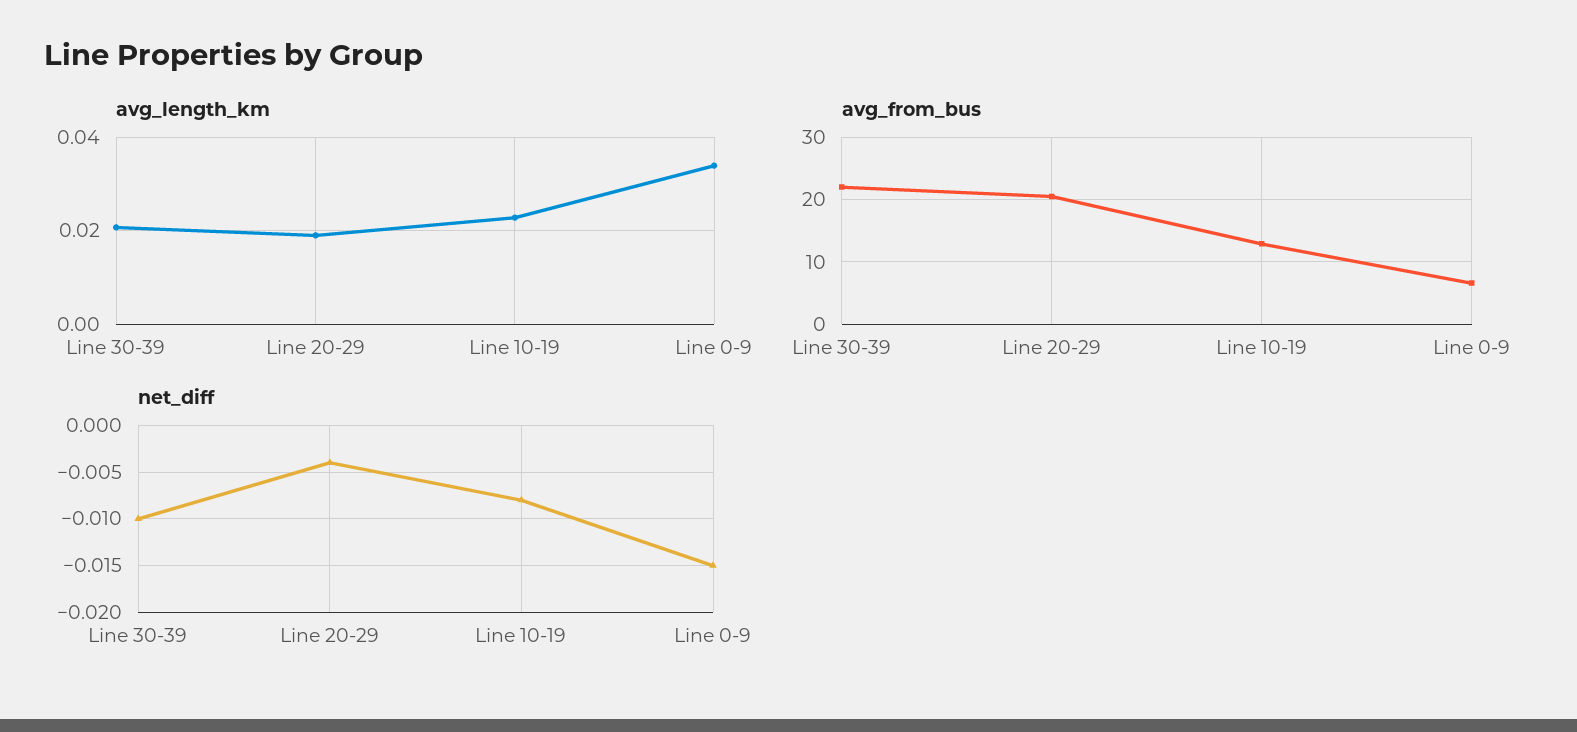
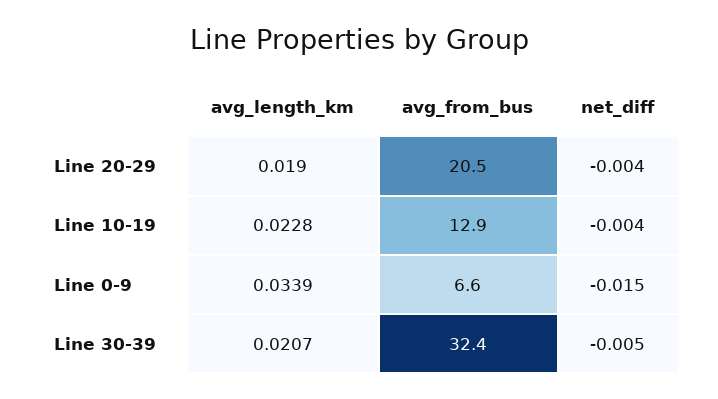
avg_from_bus, Line 30-39: 22 -> 32.4
net_diff, Line 30-39: -0.01 -> -0.005
net_diff, Line 10-19: -0.008 -> -0.004

